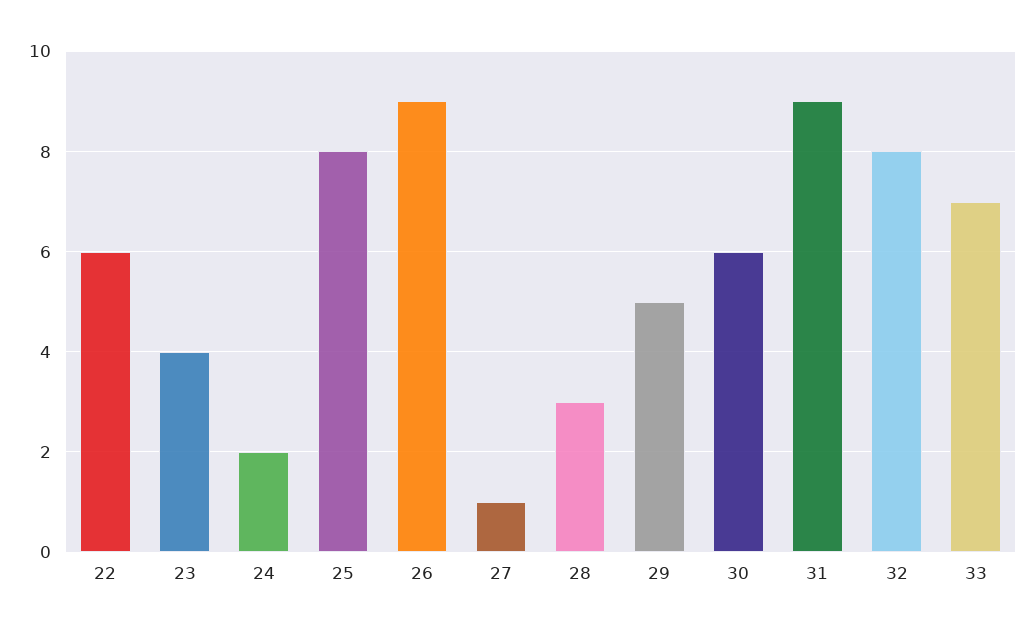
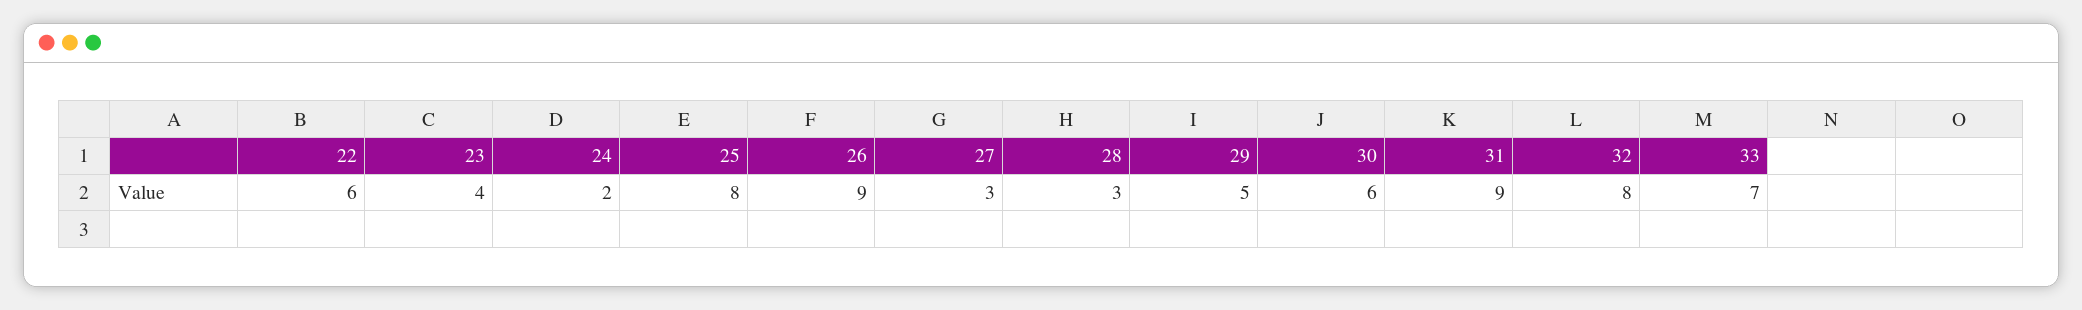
27: 1 -> 3

